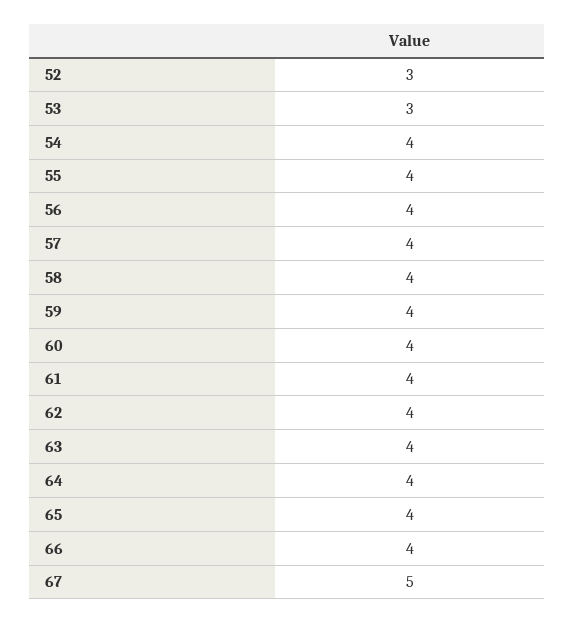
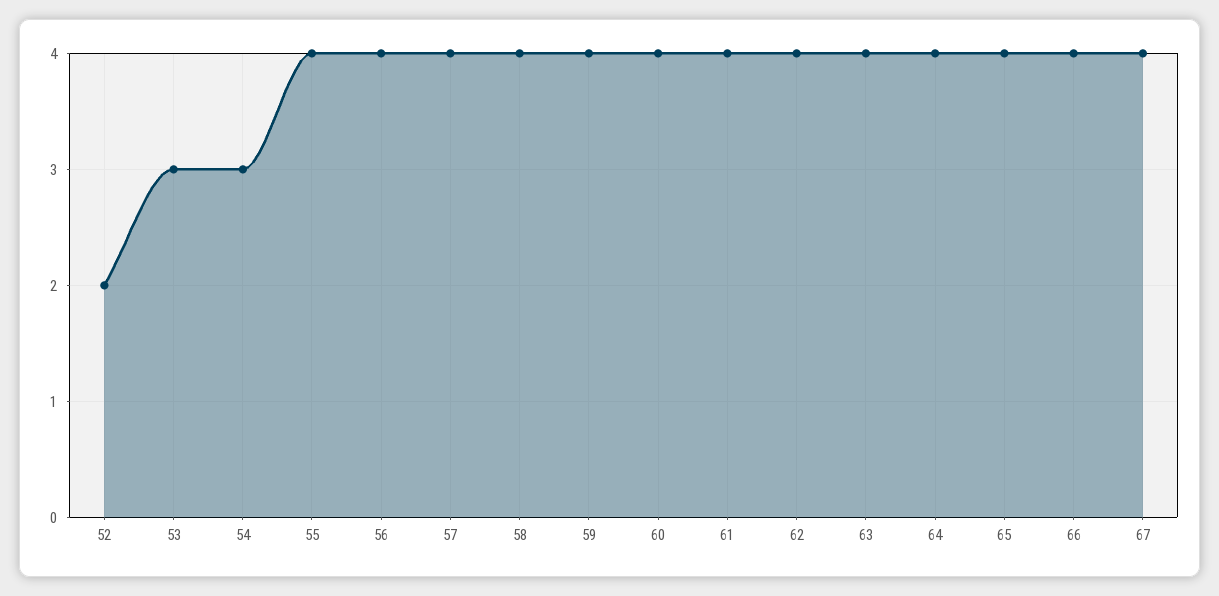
52: 3 -> 2
54: 4 -> 3
67: 5 -> 4

